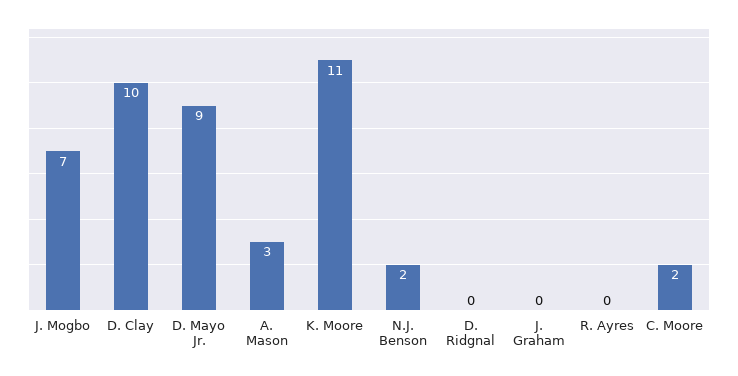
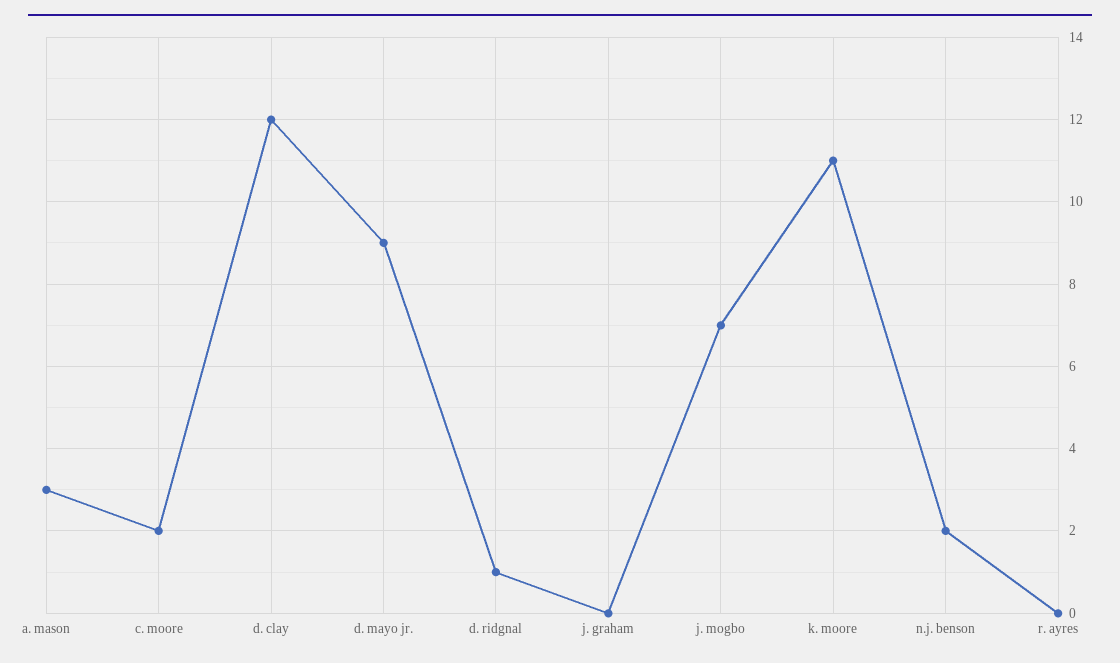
D. Clay: 10 -> 12
D. Ridgnal: 0 -> 1

